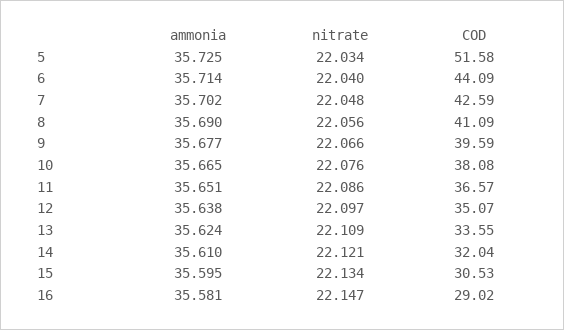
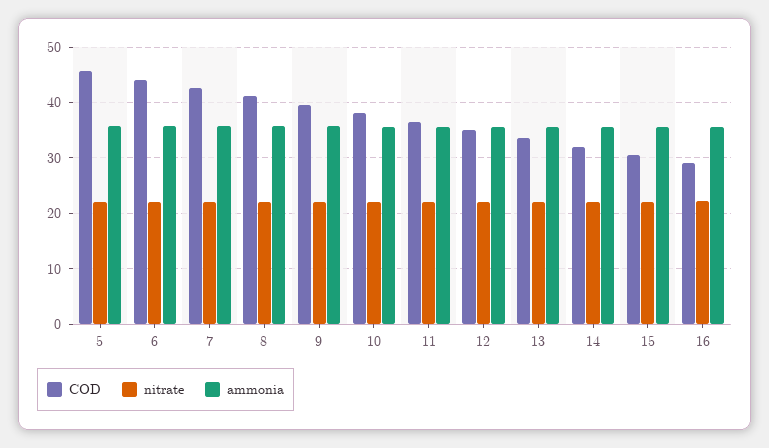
COD, 5: 51.58 -> 46

